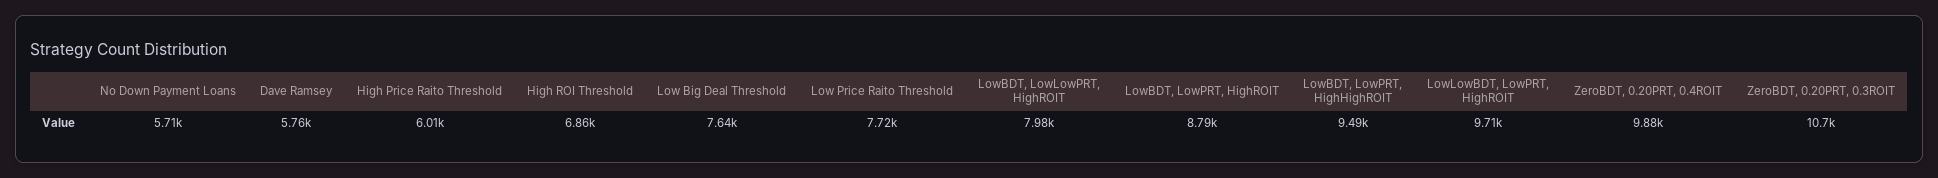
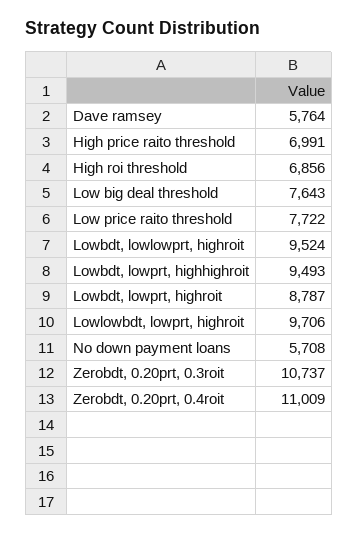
High Price Raito Threshold: 6010 -> 6991
LowBDT, LowLowPRT, HighROIT: 7980 -> 9524
ZeroBDT, 0.20PRT, 0.4ROIT: 9880 -> 11009

